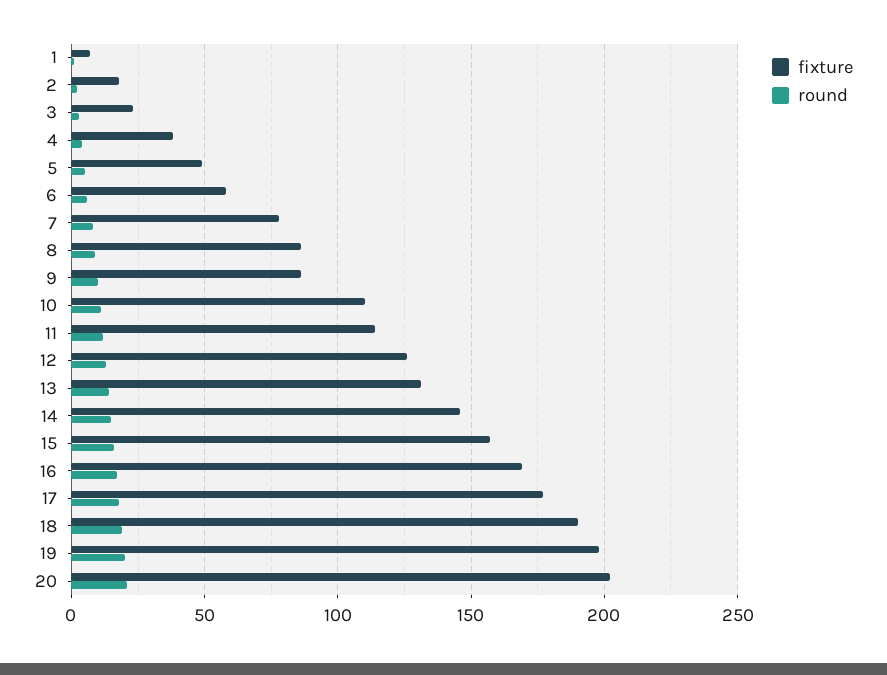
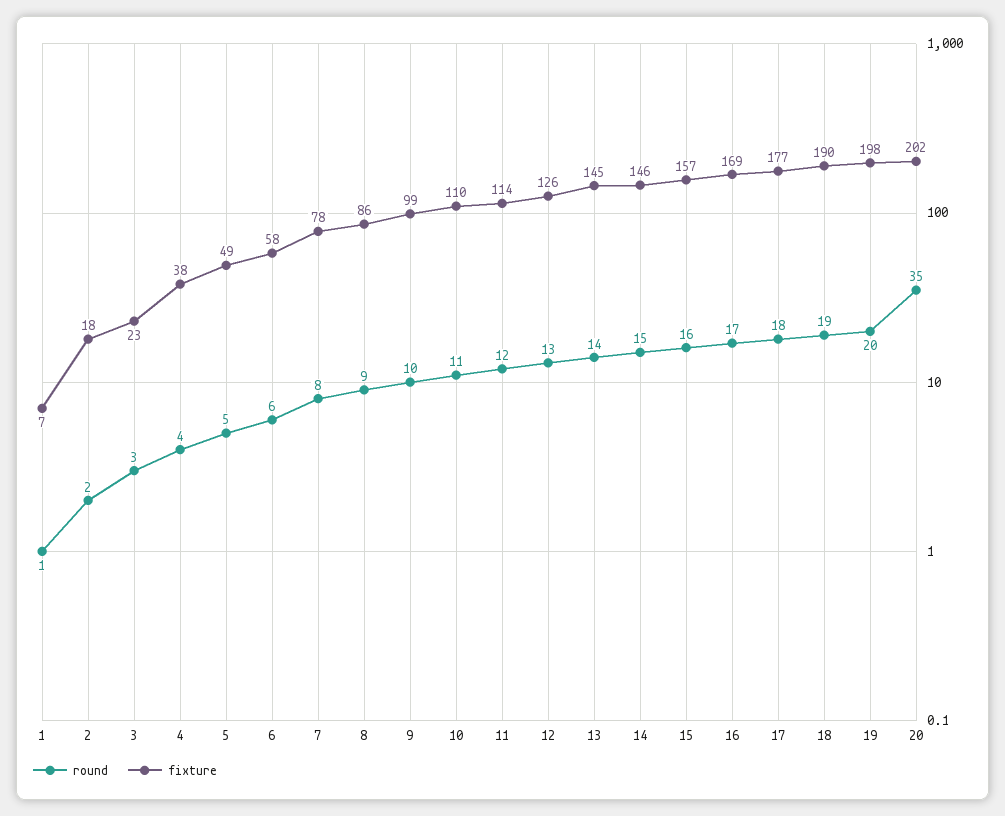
fixture, 9: 85 -> 99
fixture, 13: 130 -> 145
round, 20: 20 -> 35

